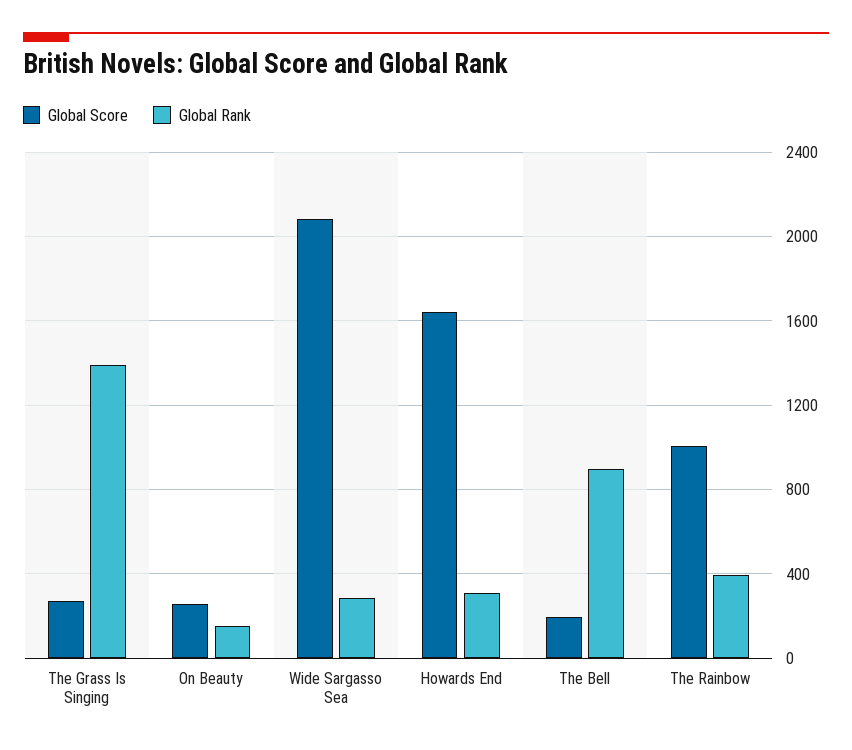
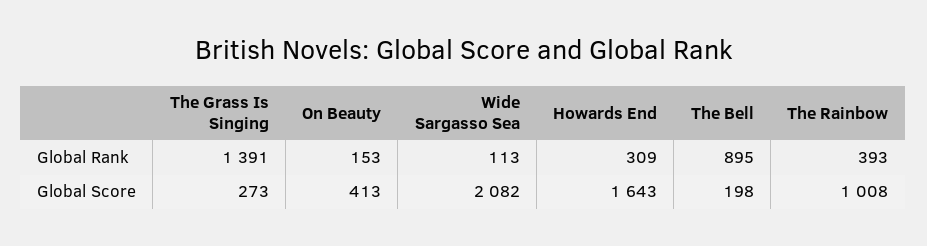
Global Score, On Beauty: 250 -> 413
Global Rank, Wide Sargasso Sea: 300 -> 113

